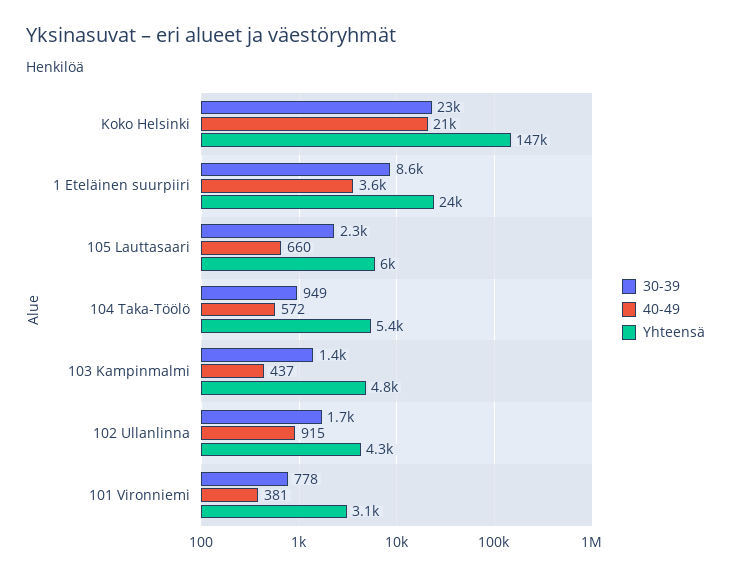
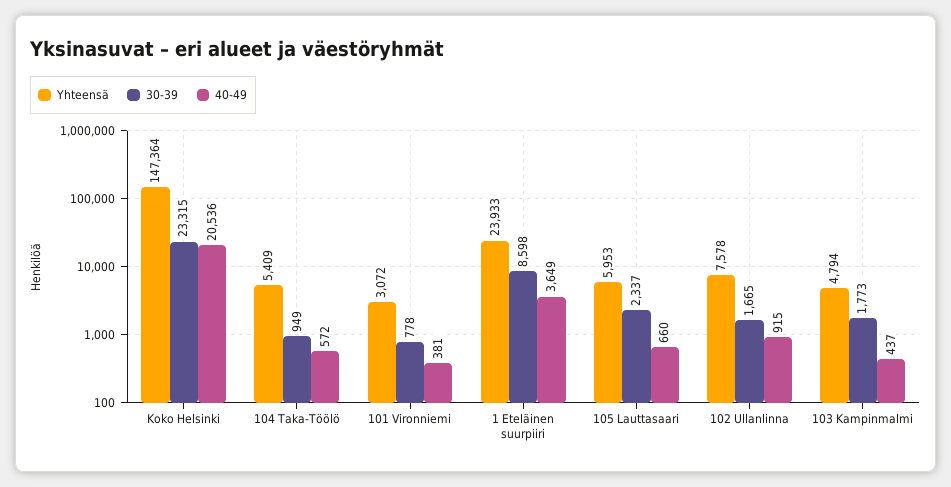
30-39, 103 Kampinmalmi: 1400 -> 1773
Yhteensä, 102 Ullanlinna: 4300 -> 7578

